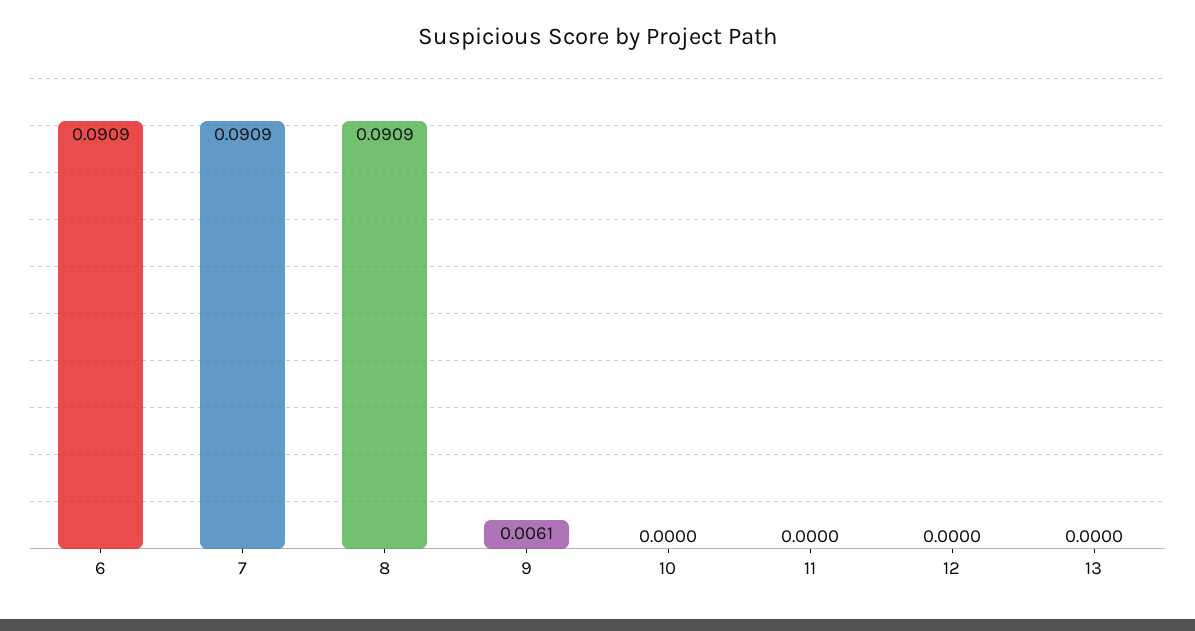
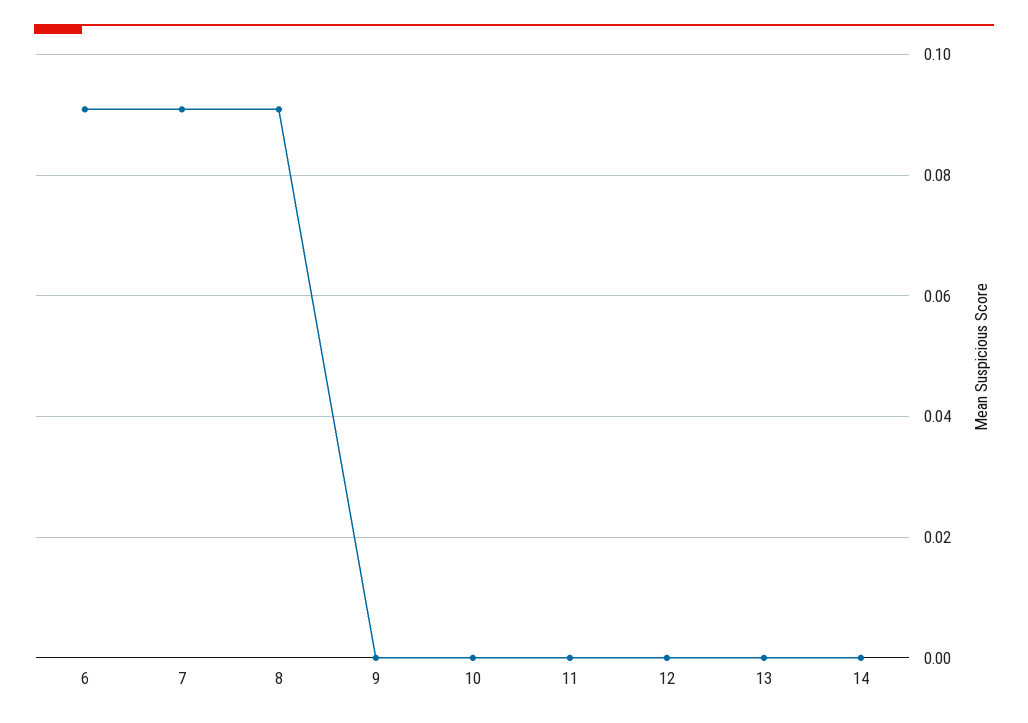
9: 0.0061 -> 0
14: none -> 0

